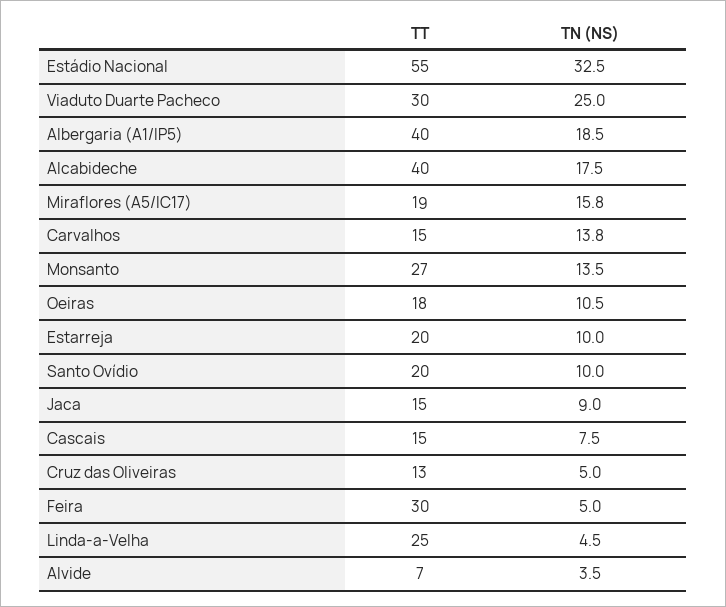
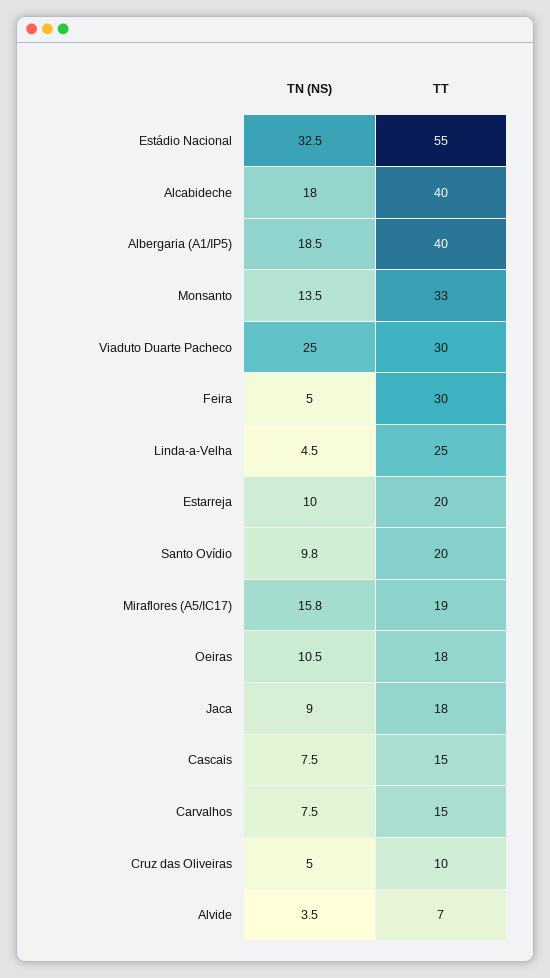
TN (NS), Alcabideche: 17.5 -> 18
TN (NS), Carvalhos: 13.8 -> 7.5
TT, Monsanto: 27 -> 33
TN (NS), Santo Ovídio: 10 -> 9.8
TT, Jaca: 15 -> 18
TT, Cruz das Oliveiras: 13 -> 10

